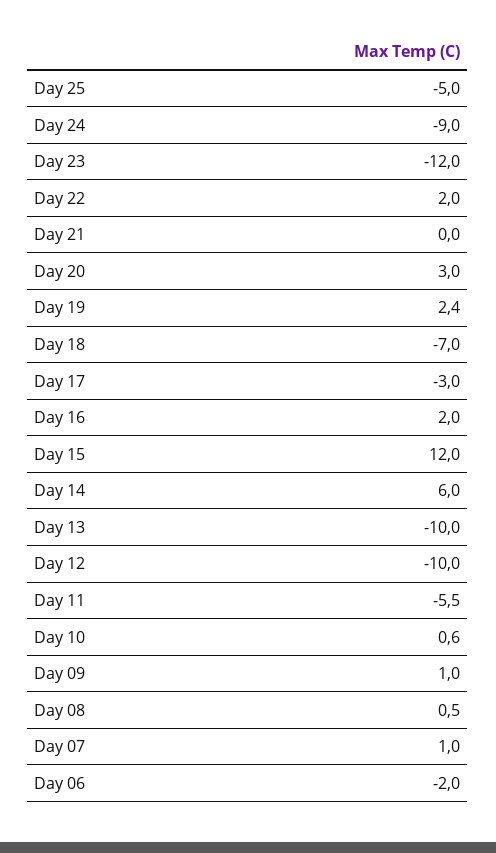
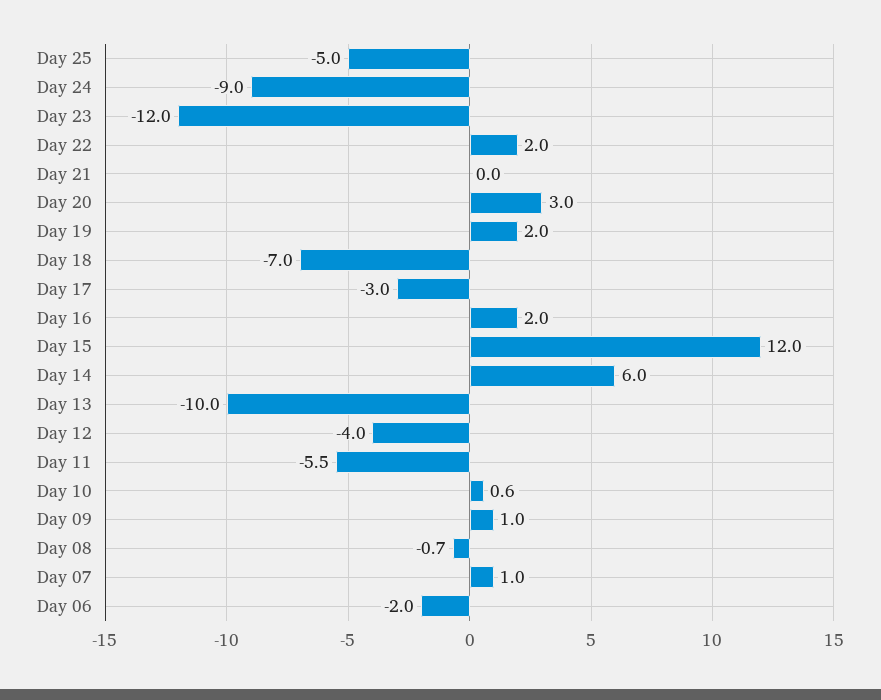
Day 19: 2.4 -> 2
Day 12: -10 -> -4
Day 08: 0.5 -> -0.7

